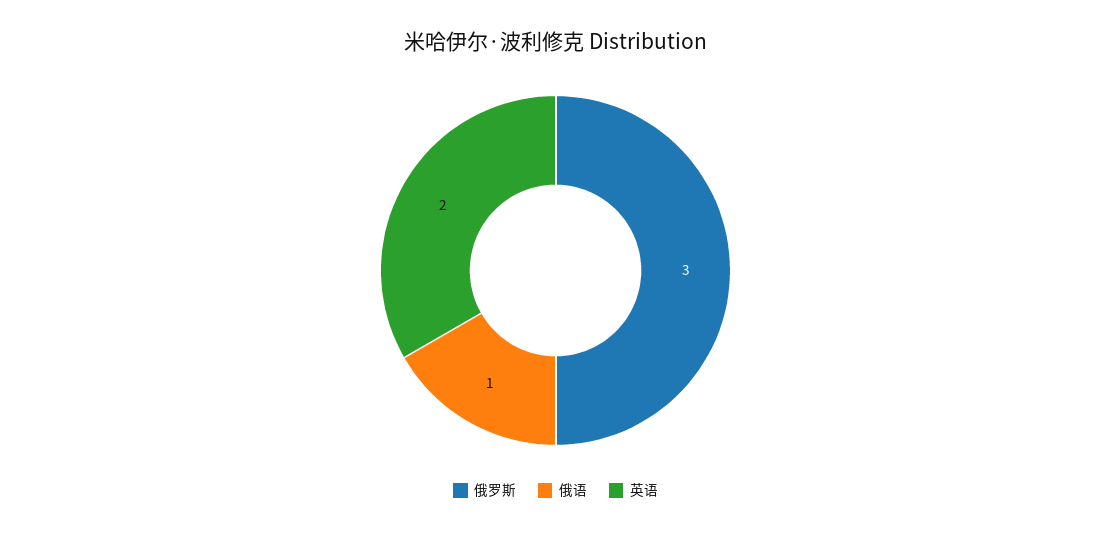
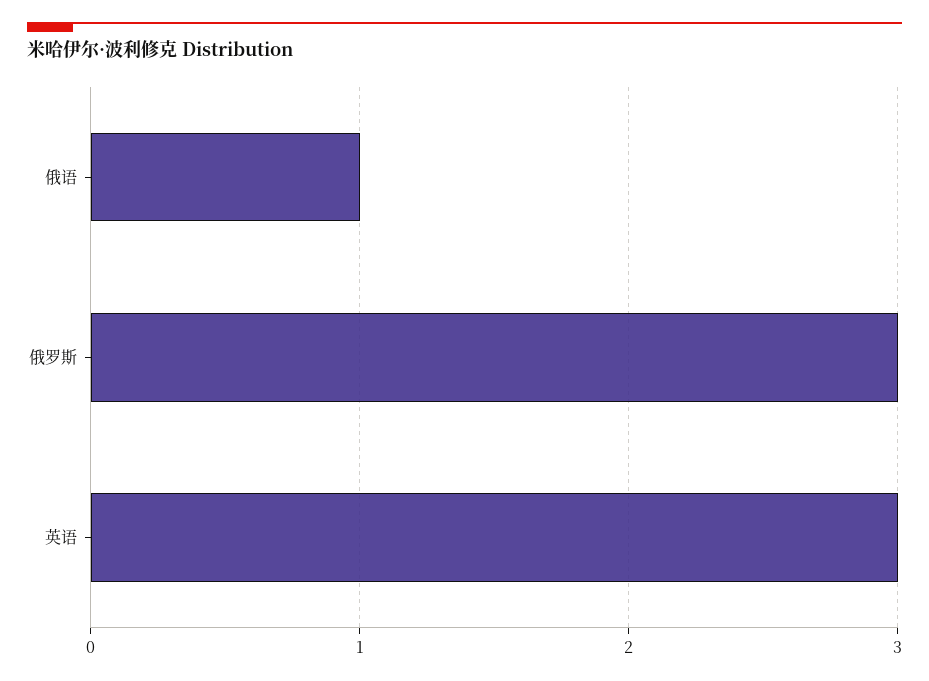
英语: 2 -> 3

